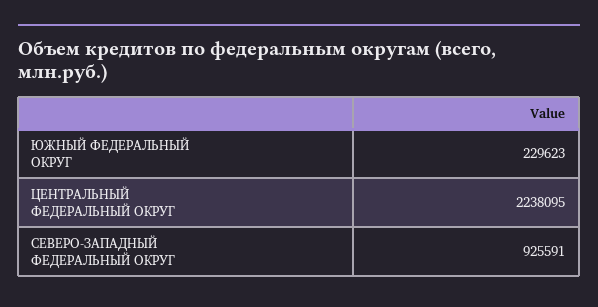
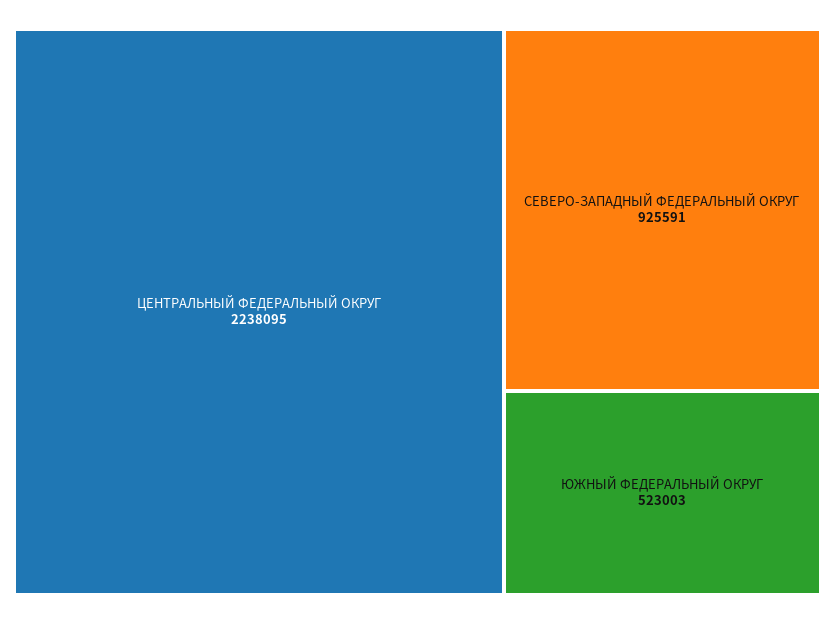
ЮЖНЫЙ ФЕДЕРАЛЬНЫЙ ОКРУГ: 229623 -> 523003

